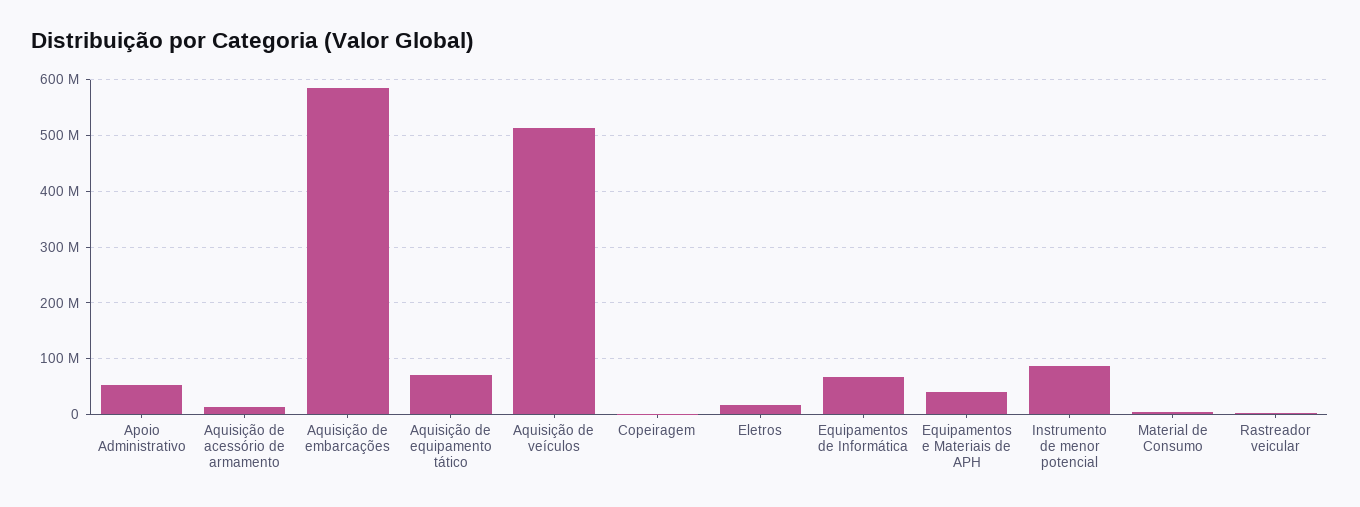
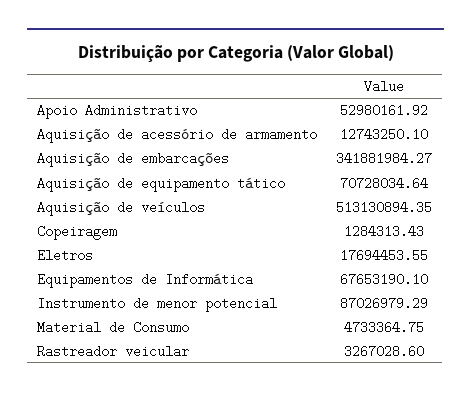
Aquisição de embarcações: 580000000 -> 341881984.27
Equipamentos e Materiais de APH: 40000000 -> none

